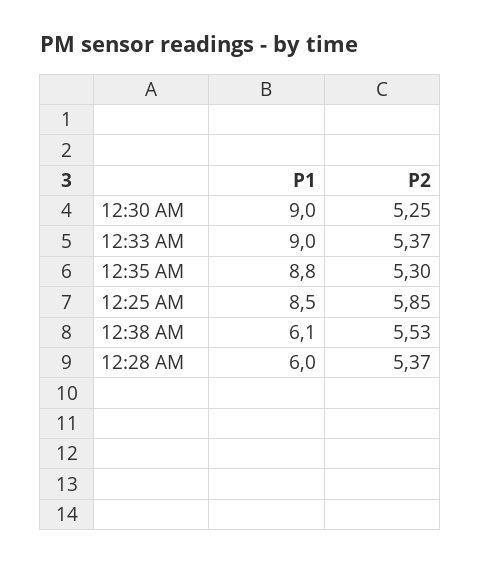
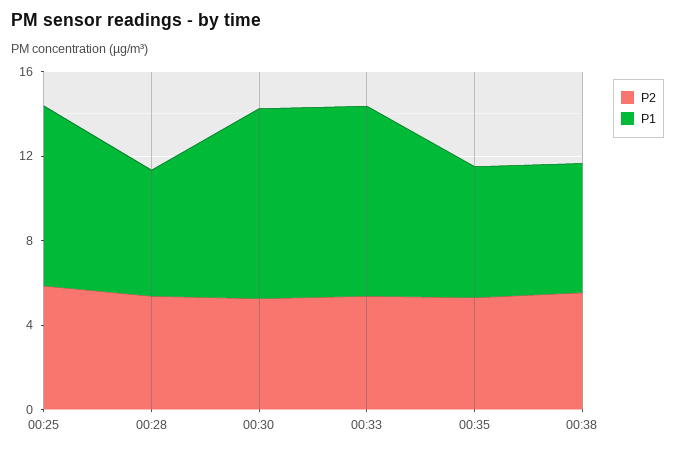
P1, 12:35 AM: 8.8 -> 6

